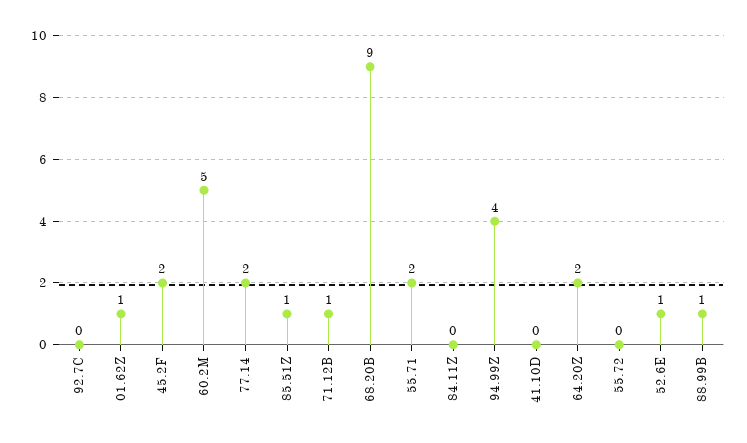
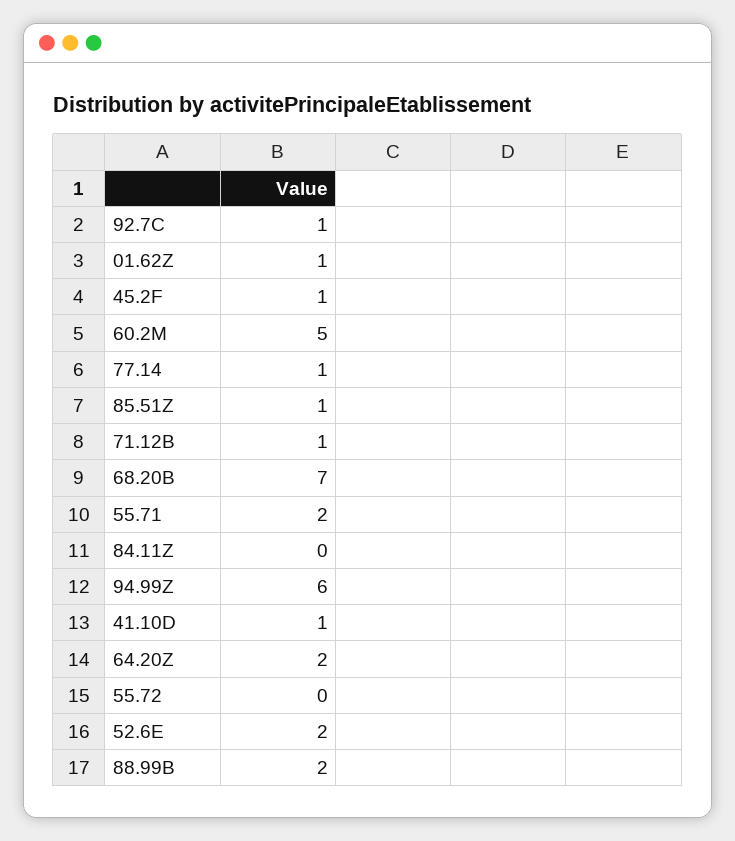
92.7C: 0 -> 1
45.2F: 2 -> 1
77.14: 2 -> 1
68.20B: 9 -> 7
94.99Z: 4 -> 6
41.10D: 0 -> 1
52.6E: 1 -> 2
88.99B: 1 -> 2

